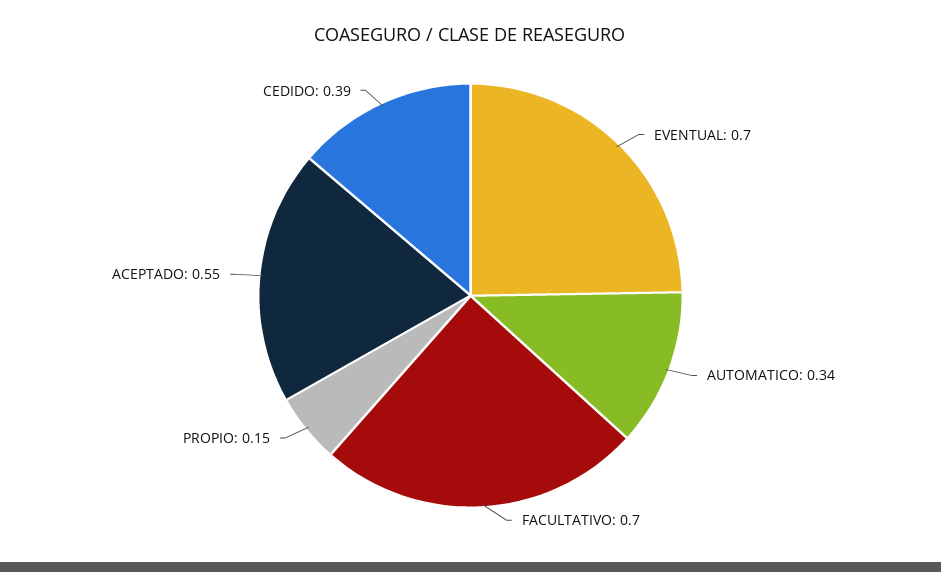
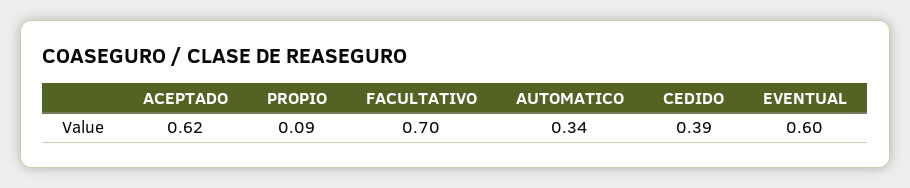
EVENTUAL: 0.7 -> 0.6
PROPIO: 0.15 -> 0.09
ACEPTADO: 0.55 -> 0.62

